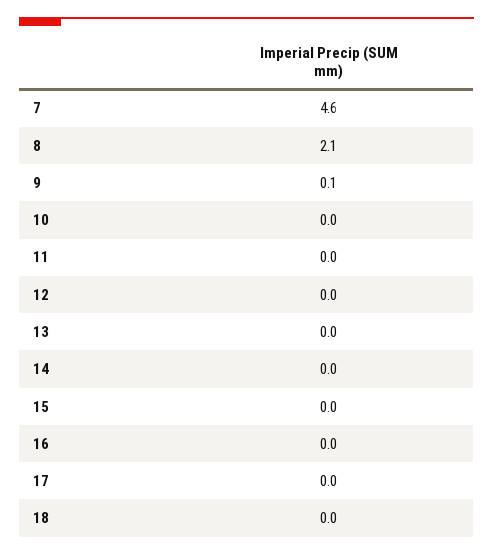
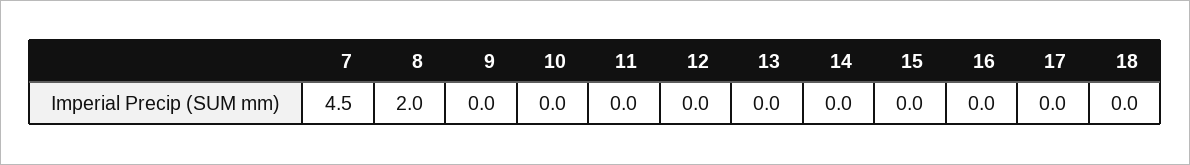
7: 4.6 -> 4.5
8: 2.1 -> 2
9: 0.1 -> 0

